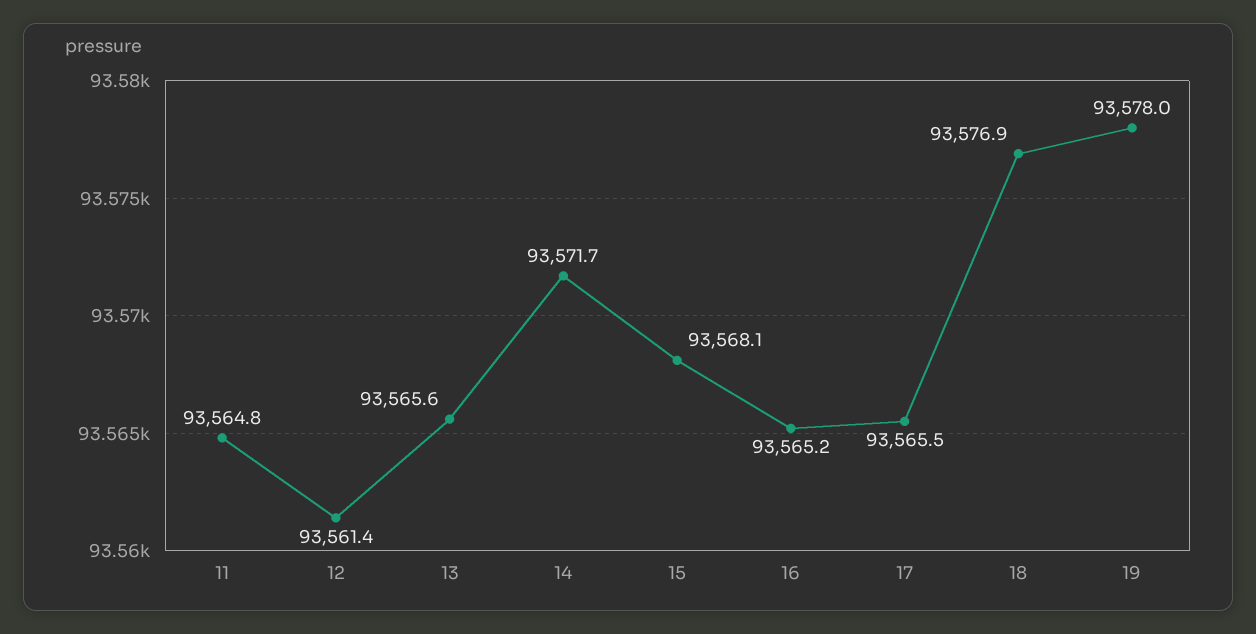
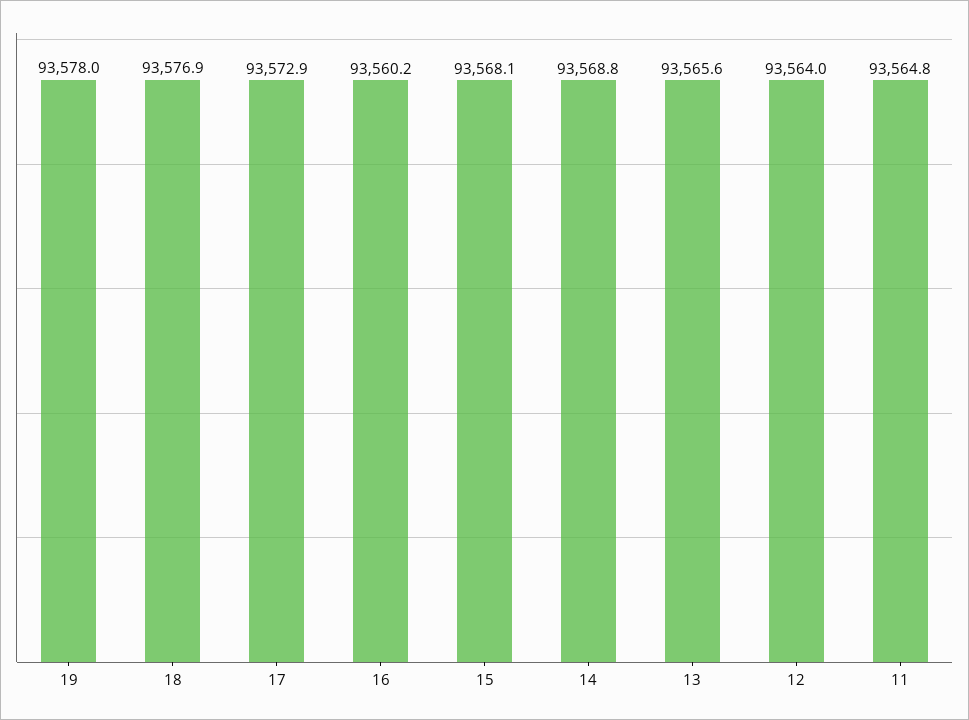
12: 93561.4 -> 93564
14: 93571.7 -> 93568.8
16: 93565.2 -> 93560.2
17: 93565.5 -> 93572.9

